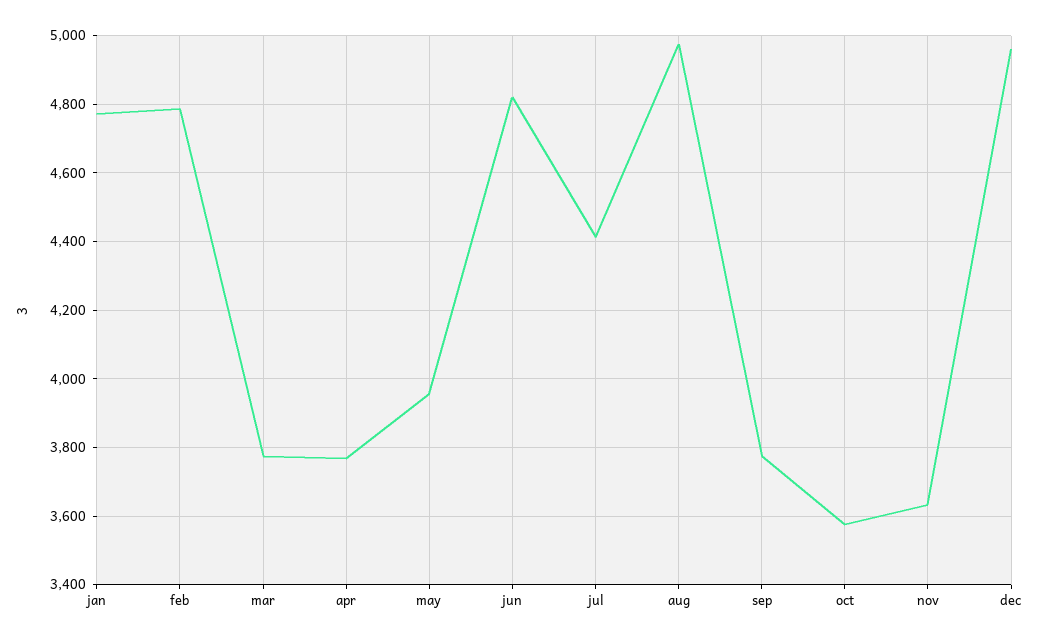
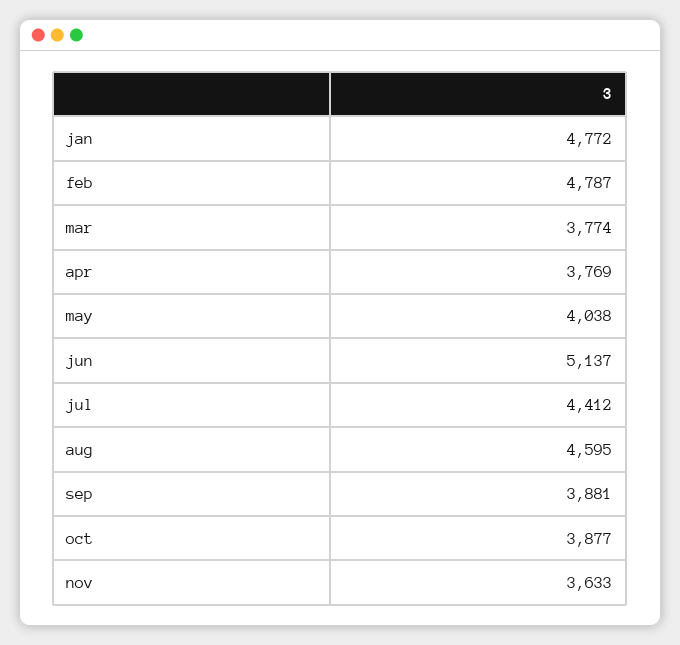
may: 3960 -> 4038
jun: 4820 -> 5137
aug: 4980 -> 4595
sep: 3780 -> 3881
oct: 3580 -> 3877
dec: 4960 -> none

